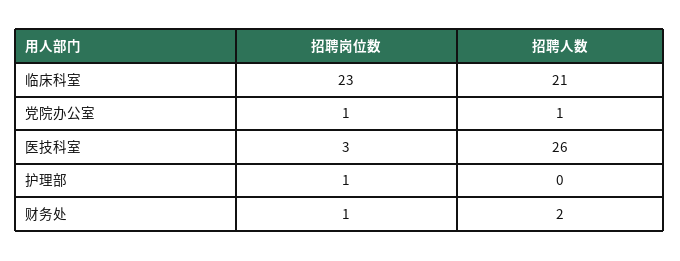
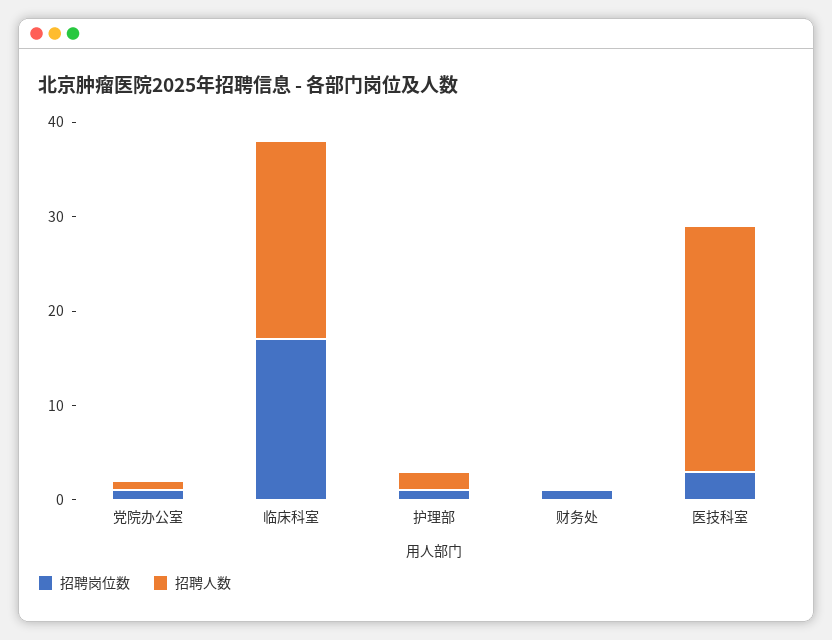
招聘岗位数, 临床科室: 23 -> 17
招聘人数, 护理部: 0 -> 2
招聘人数, 财务处: 2 -> 0

